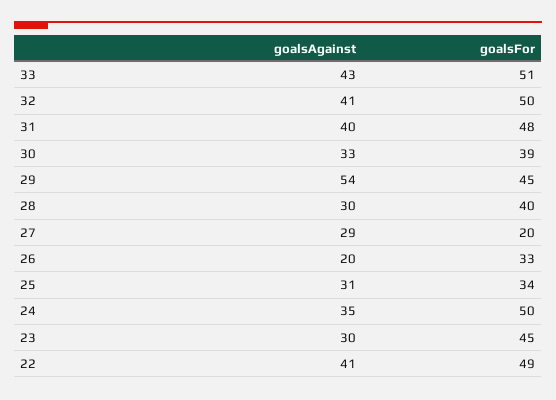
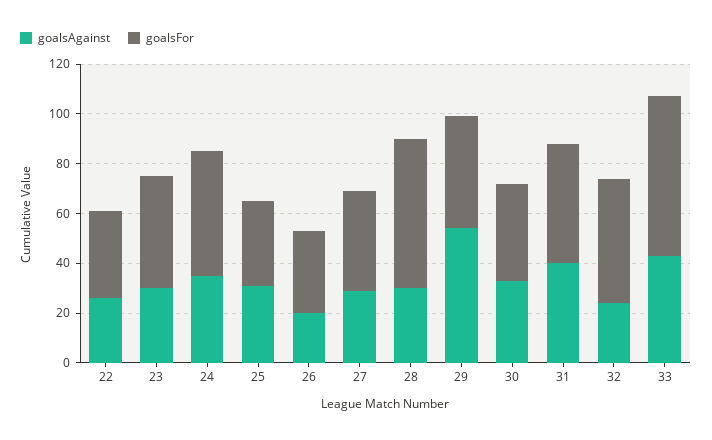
goalsFor, 33: 51 -> 65
goalsAgainst, 32: 41 -> 25
goalsFor, 28: 40 -> 60
goalsFor, 27: 20 -> 40
goalsAgainst, 22: 41 -> 25
goalsFor, 22: 49 -> 35

